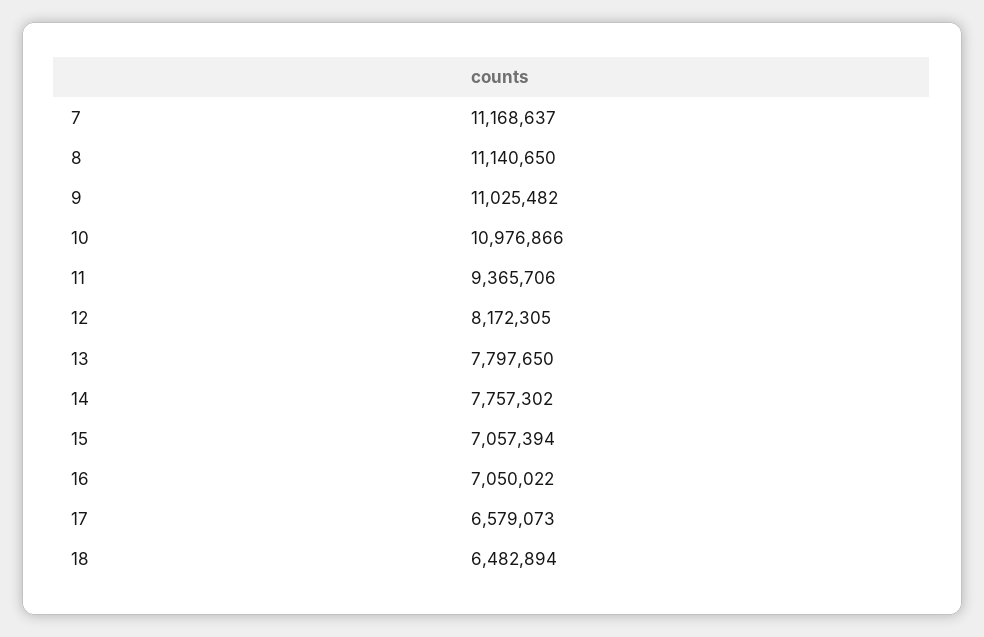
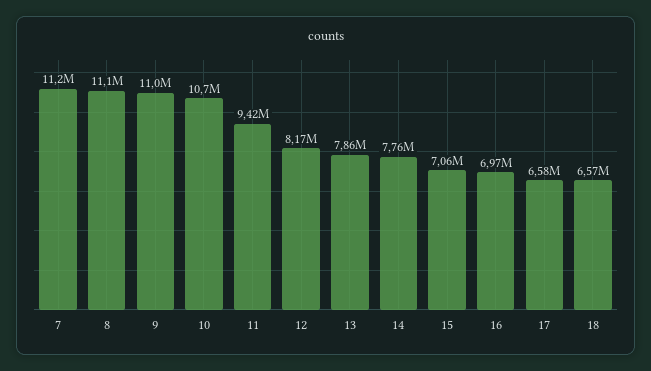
10: 10976866 -> 10700000
11: 9365706 -> 9420000
13: 7797650 -> 7860000
16: 7050022 -> 6970000
18: 6482894 -> 6570000

